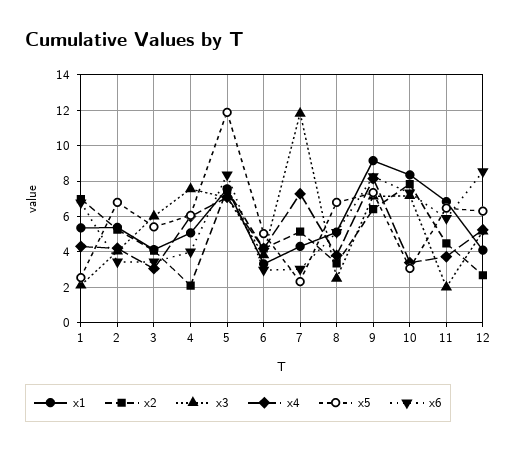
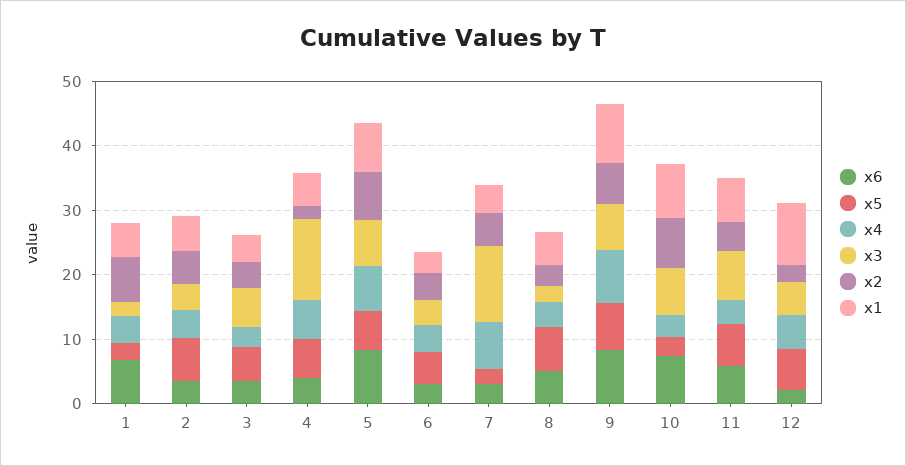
x3, 4: 7.5 -> 12
x5, 5: 12 -> 6
x3, 11: 2 -> 8
x1, 12: 4 -> 10
x6, 12: 8.5 -> 2

